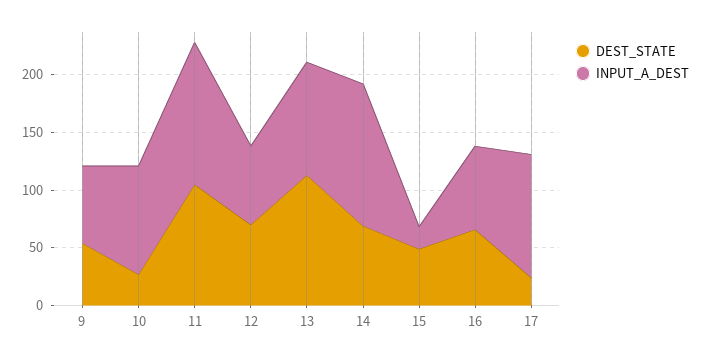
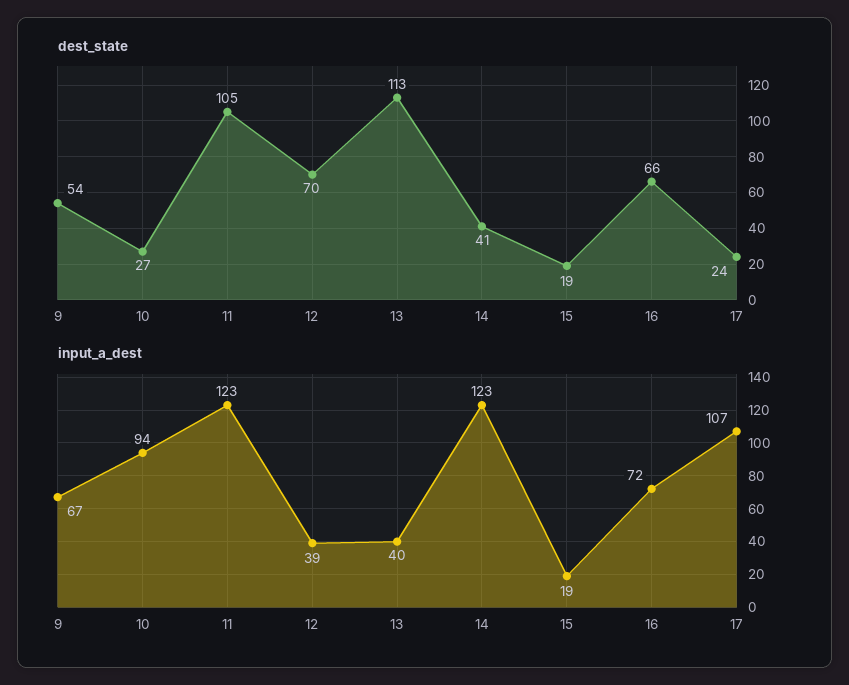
INPUT_A_DEST, 12: 70 -> 39
INPUT_A_DEST, 13: 100 -> 40
DEST_STATE, 14: 70 -> 41
DEST_STATE, 15: 50 -> 19

